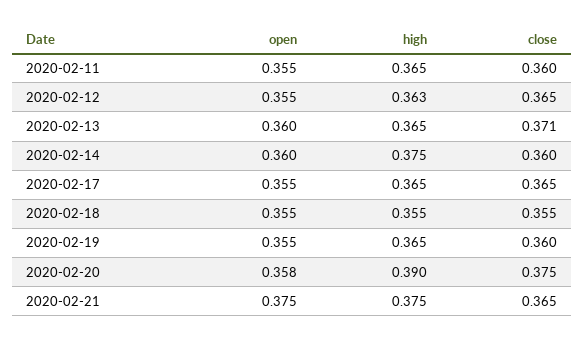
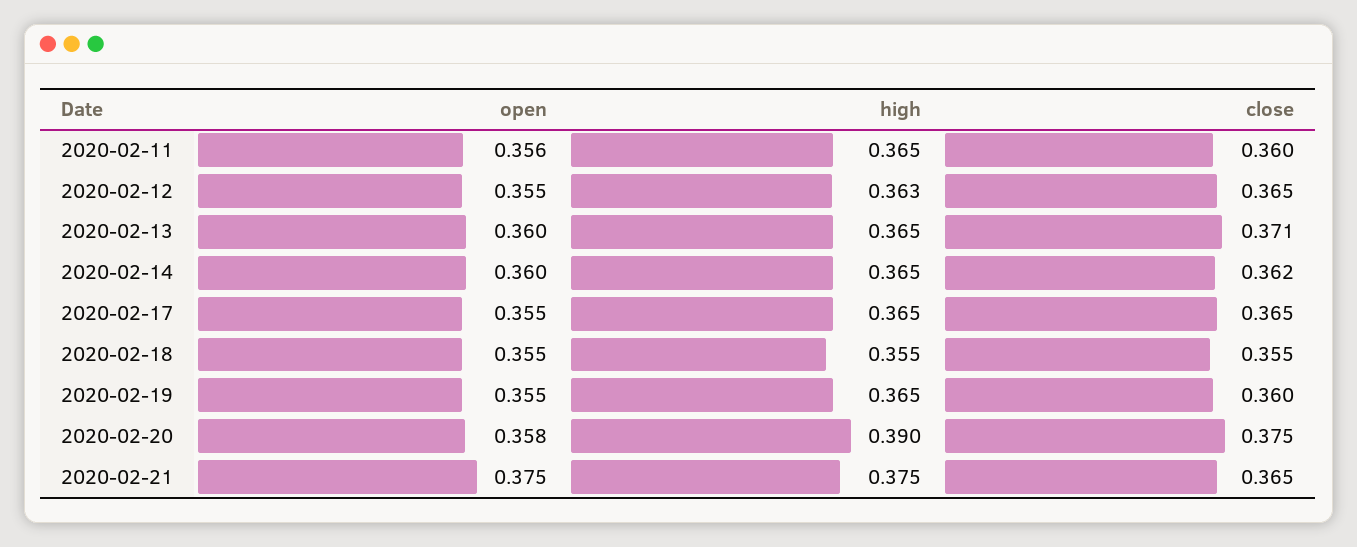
open, 2020-02-11: 0.355 -> 0.356
high, 2020-02-14: 0.375 -> 0.365
close, 2020-02-14: 0.36 -> 0.362

